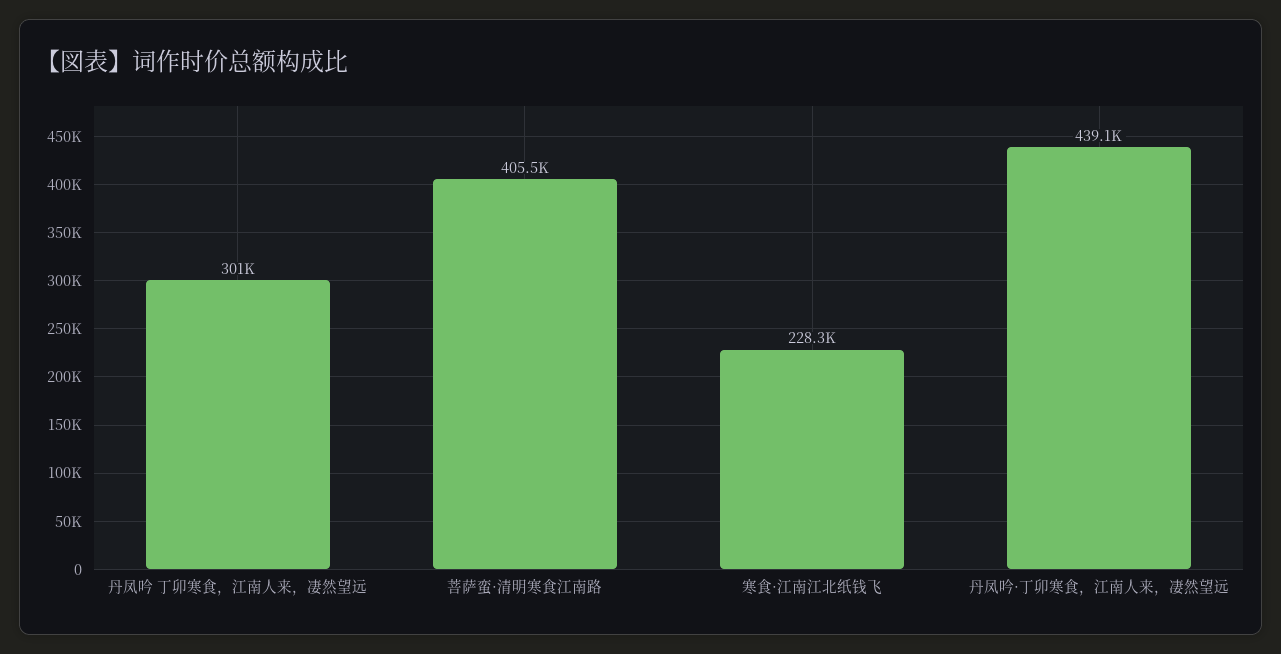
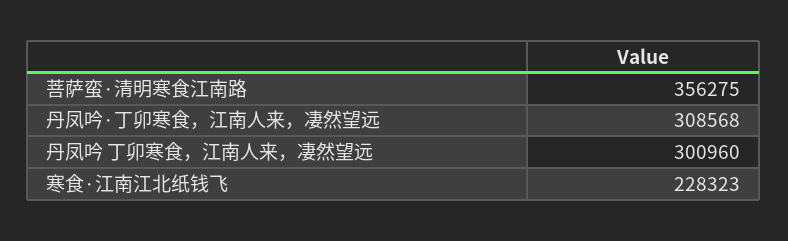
菩萨蛮·清明寒食江南路: 405500 -> 356275
丹凤吟·丁卯寒食，江南人来，凄然望远: 439100 -> 308568

